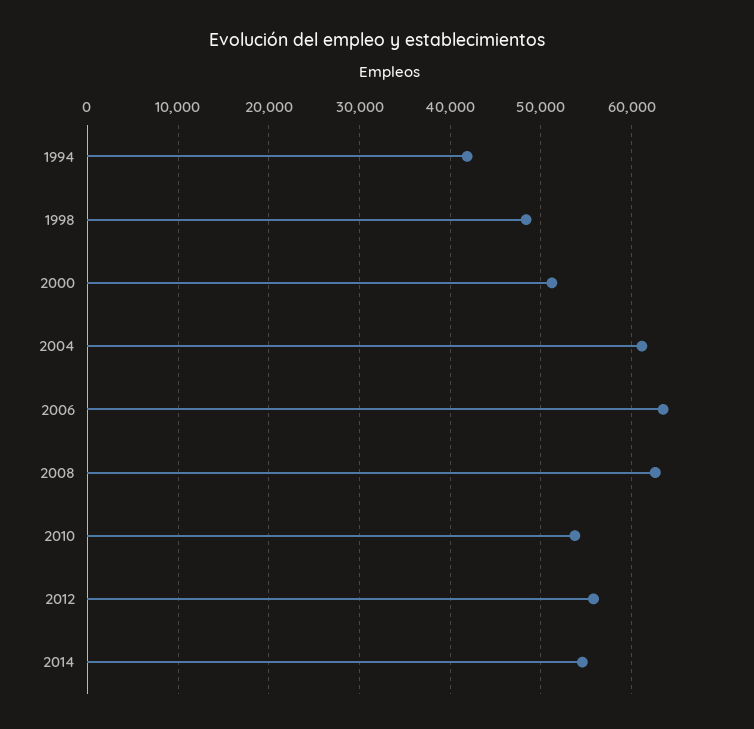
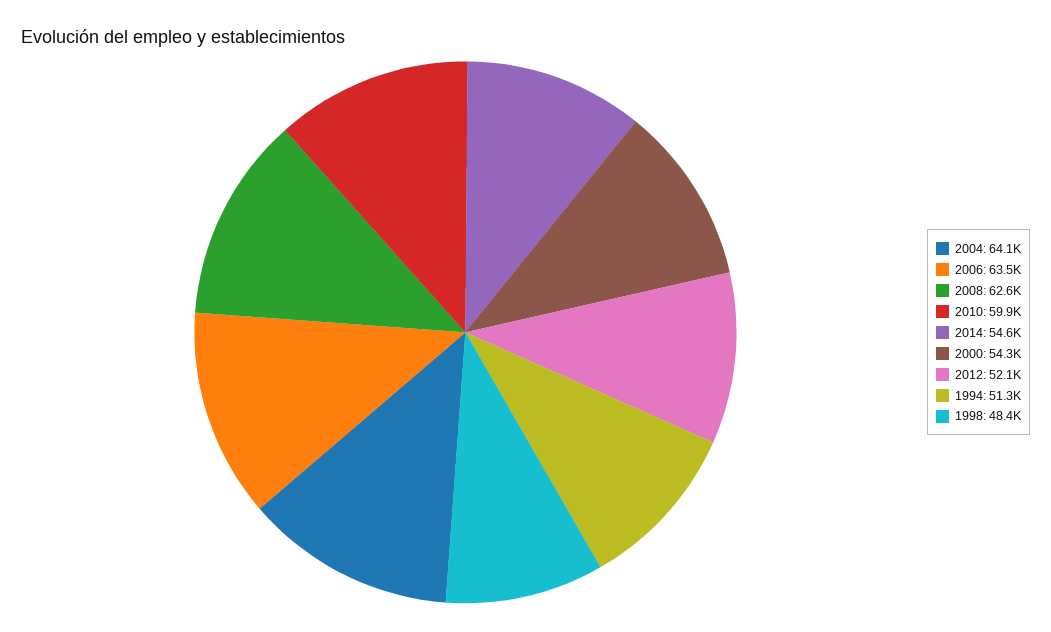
1994: 42000 -> 51300
2000: 51000 -> 54300
2004: 61000 -> 64100
2010: 54000 -> 59900
2012: 56000 -> 52100

